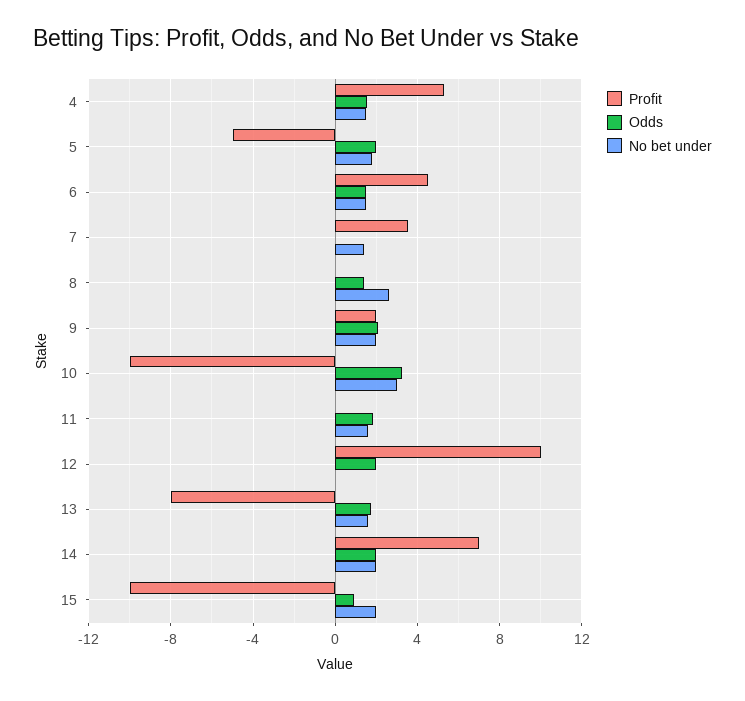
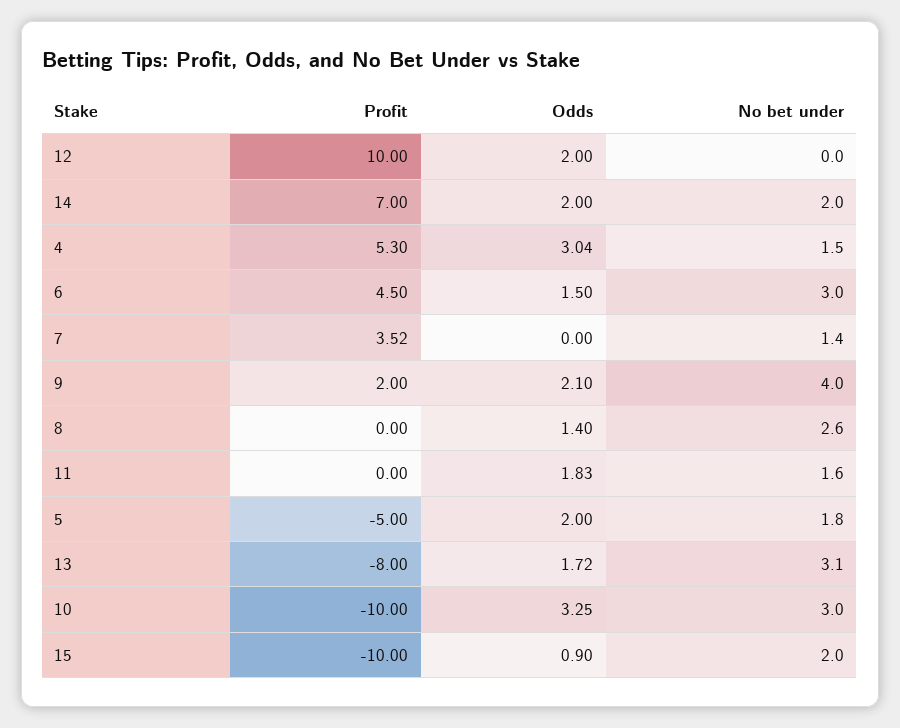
Odds, 4: 1.5 -> 3.04
No bet under, 6: 1.5 -> 3
No bet under, 9: 2 -> 4
No bet under, 13: 1.5 -> 3.1

